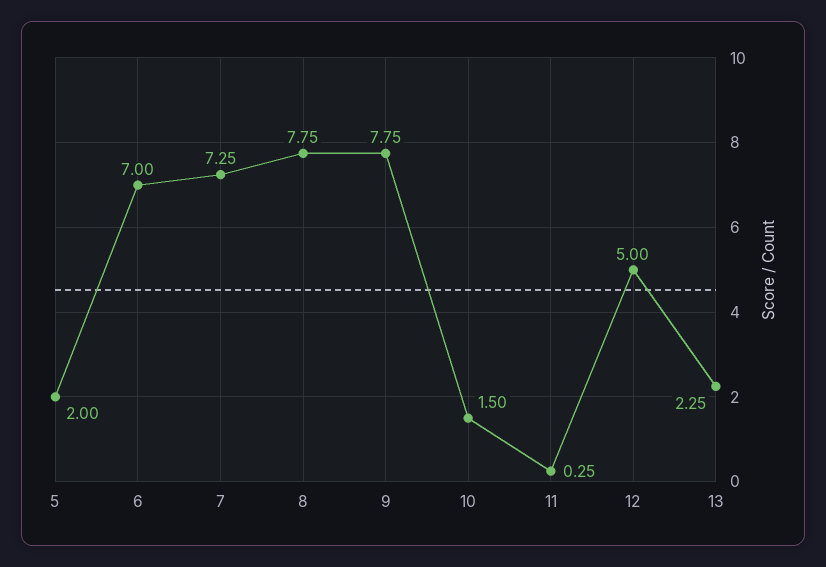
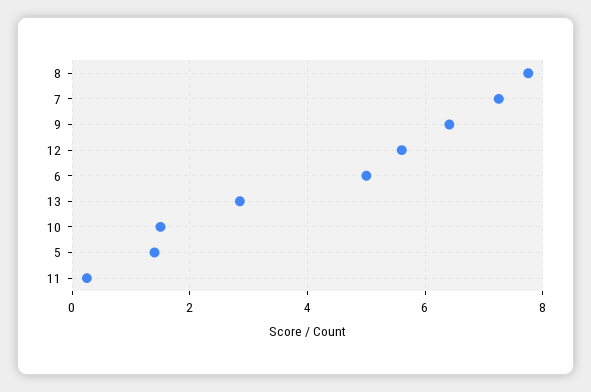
5: 2 -> 1.4
6: 7 -> 5
9: 7.75 -> 6.4
12: 5 -> 5.6
13: 2.25 -> 2.8

